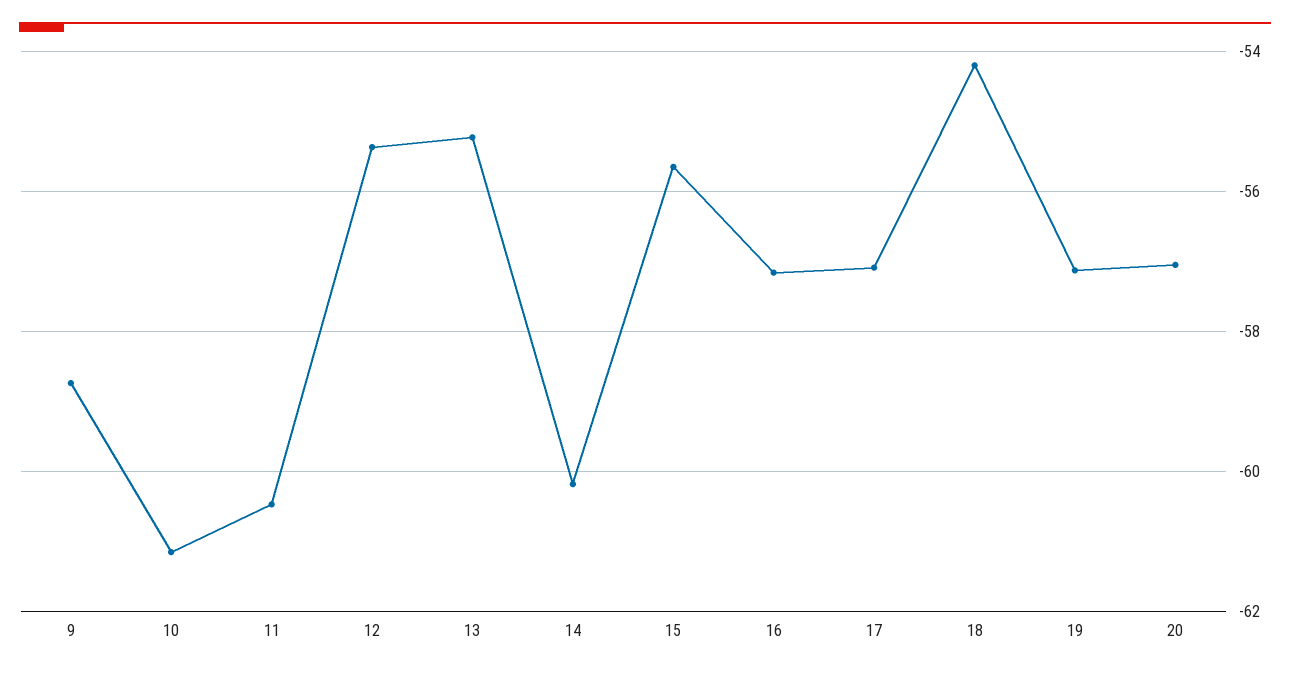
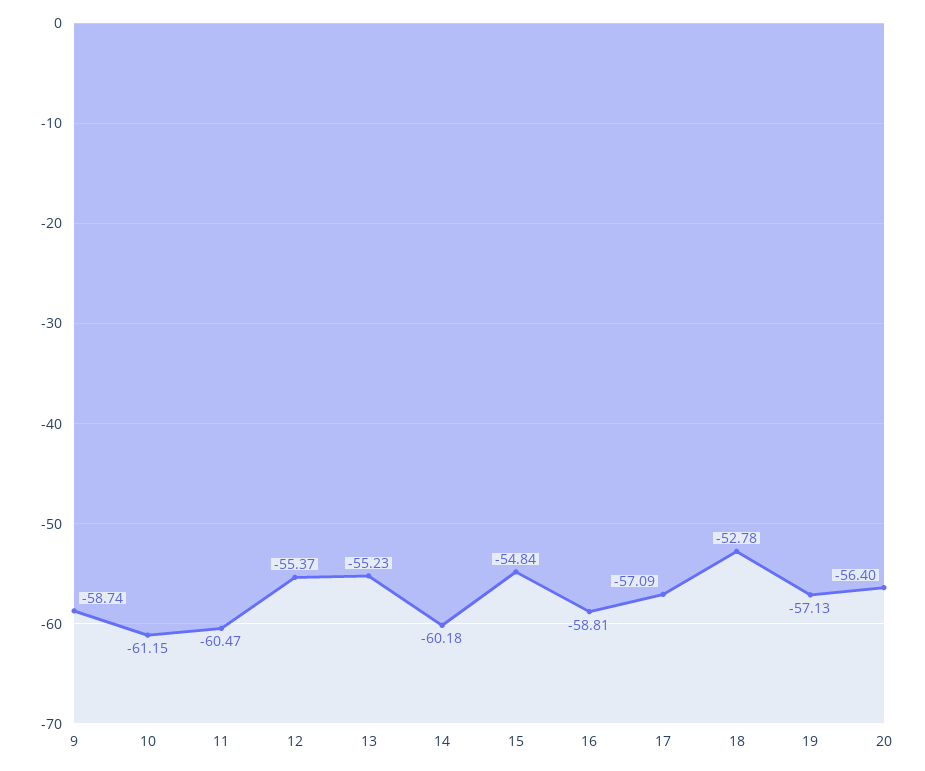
15: -55.6 -> -54.84
16: -57.2 -> -58.81
18: -54.2 -> -52.78
20: -57 -> -56.4

